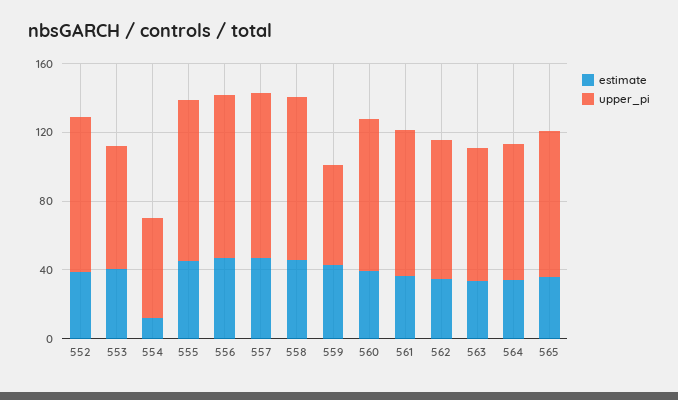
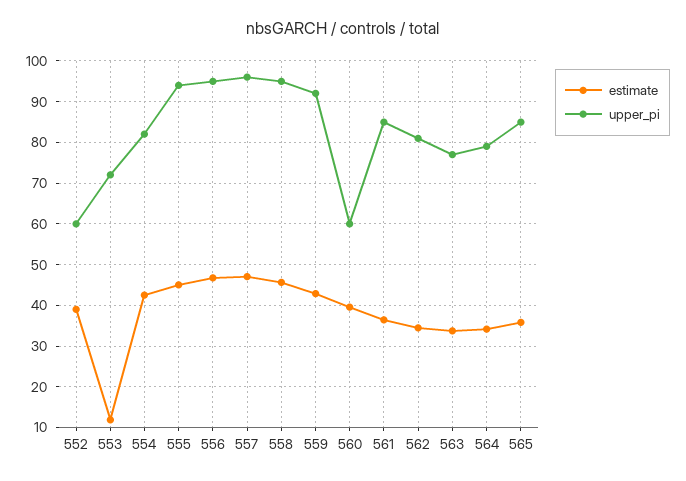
upper_pi, 552: 90 -> 60
estimate, 553: 40 -> 12
estimate, 554: 10 -> 42
upper_pi, 554: 60 -> 82
upper_pi, 559: 60 -> 92
upper_pi, 560: 90 -> 60

